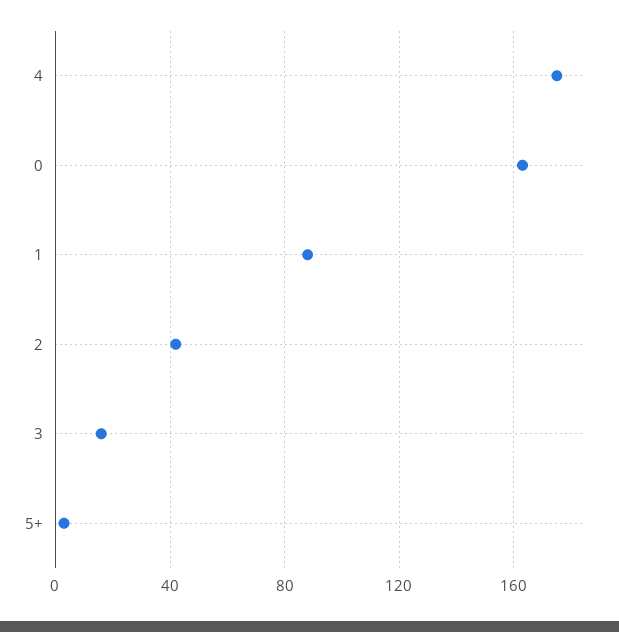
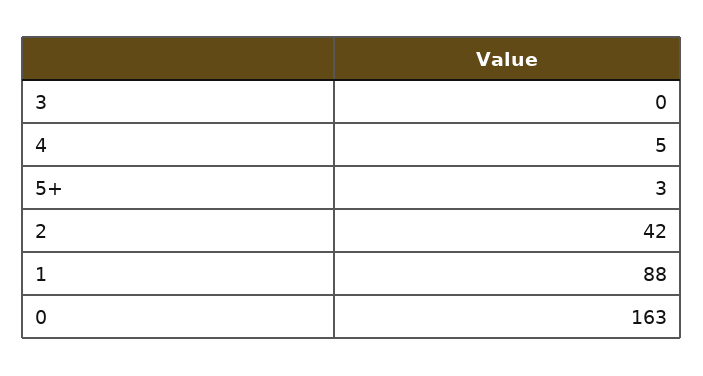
4: 175 -> 5
3: 15 -> 0

